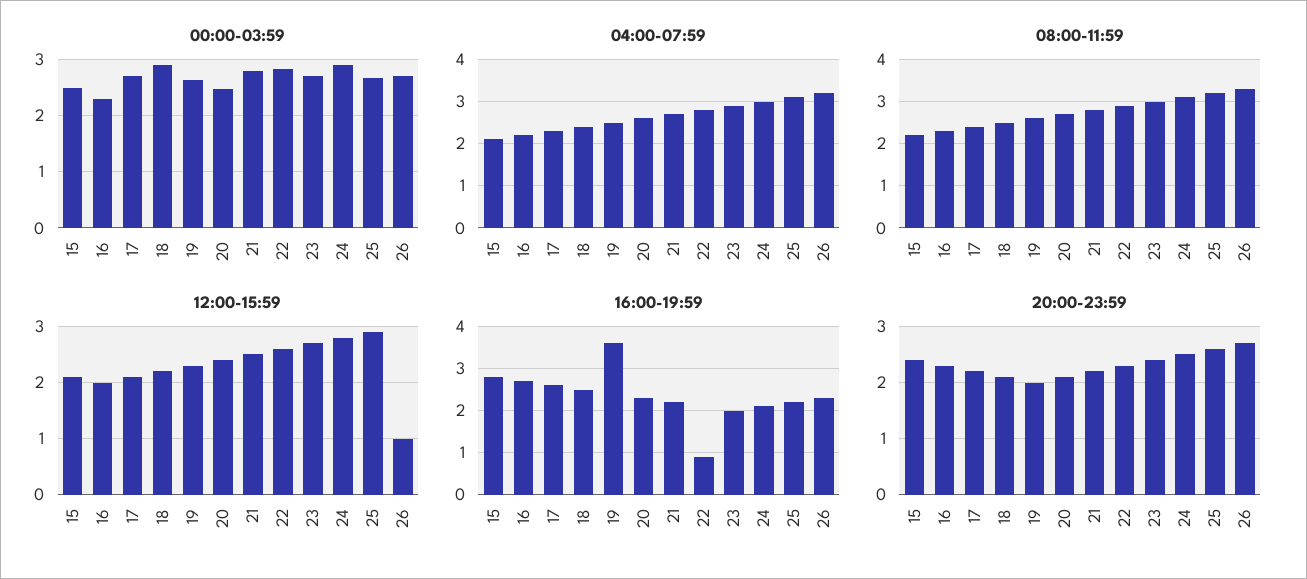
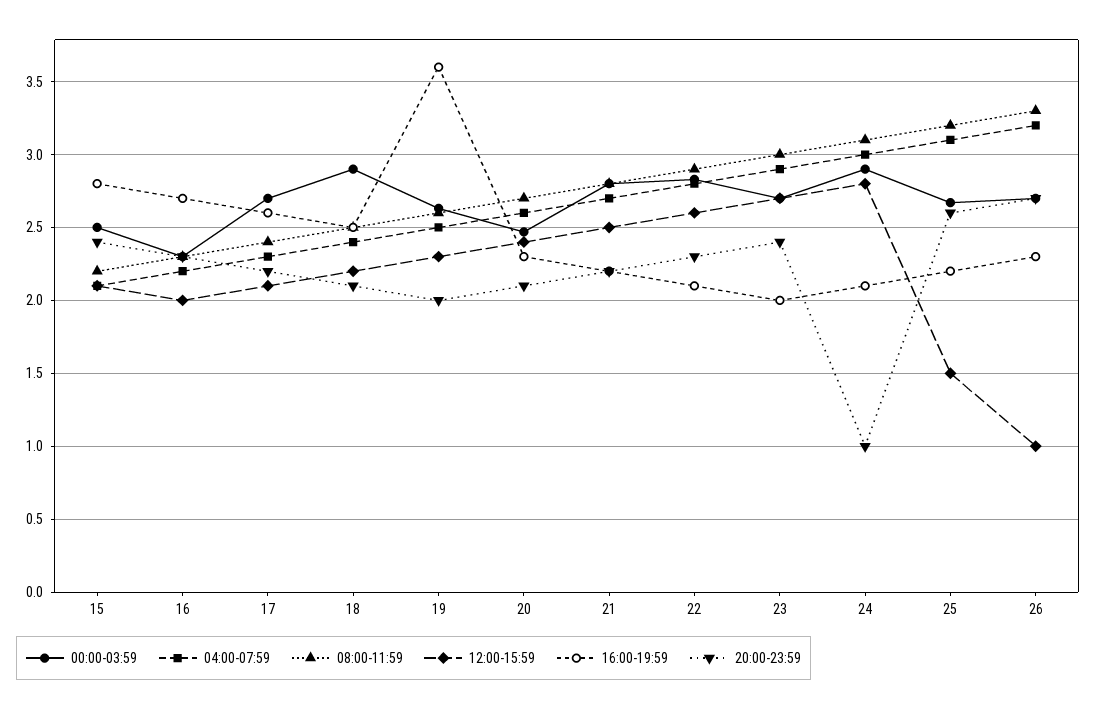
12:00-15:59, 25: 3 -> 1.5
16:00-19:59, 22: 1 -> 2.1
20:00-23:59, 24: 2.5 -> 1

